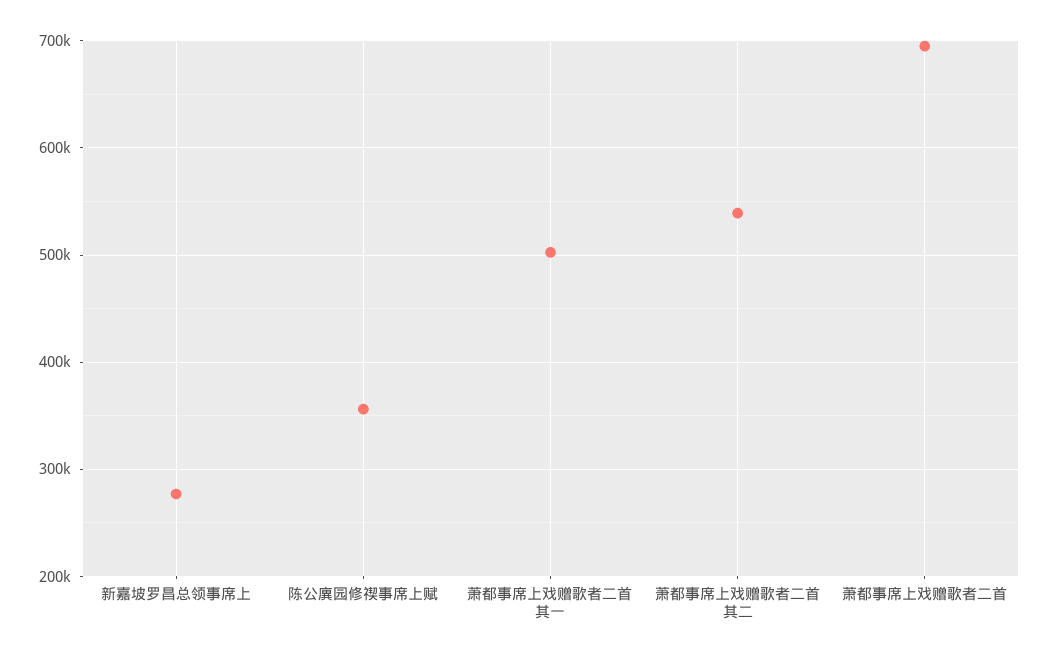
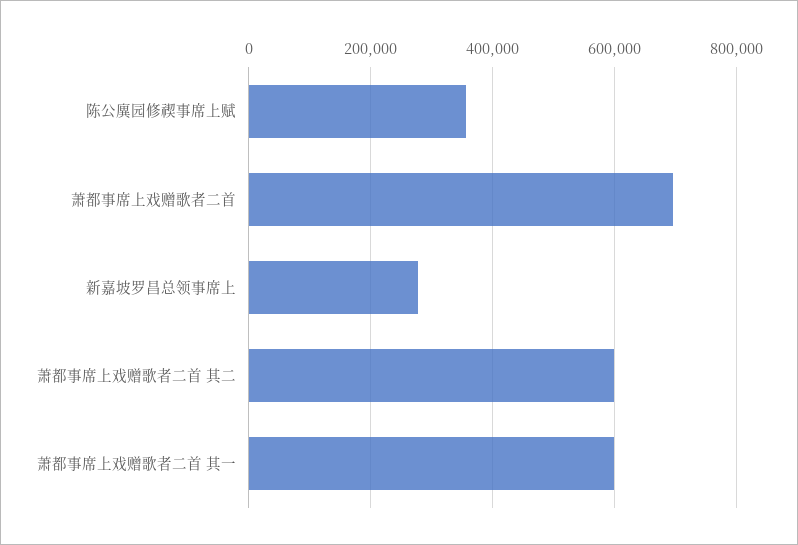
萧都事席上戏赠歌者二首 其一: 500000 -> 600000
萧都事席上戏赠歌者二首 其二: 540000 -> 600000

